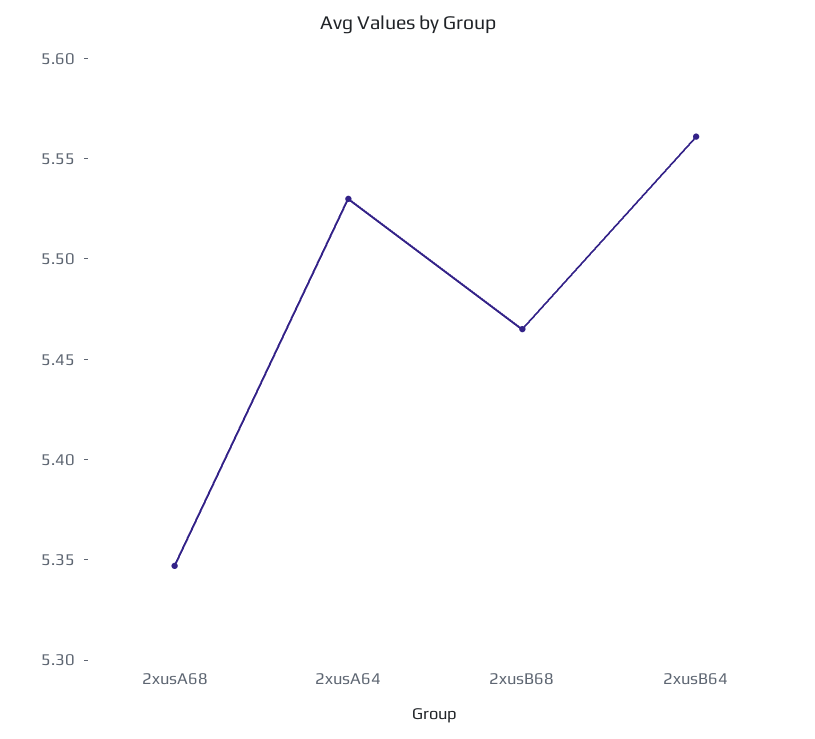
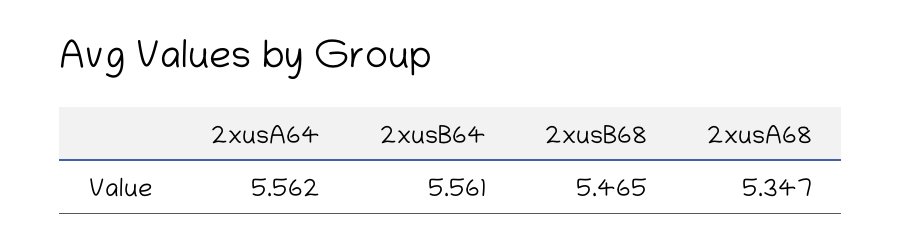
2xusA64: 5.53 -> 5.562

